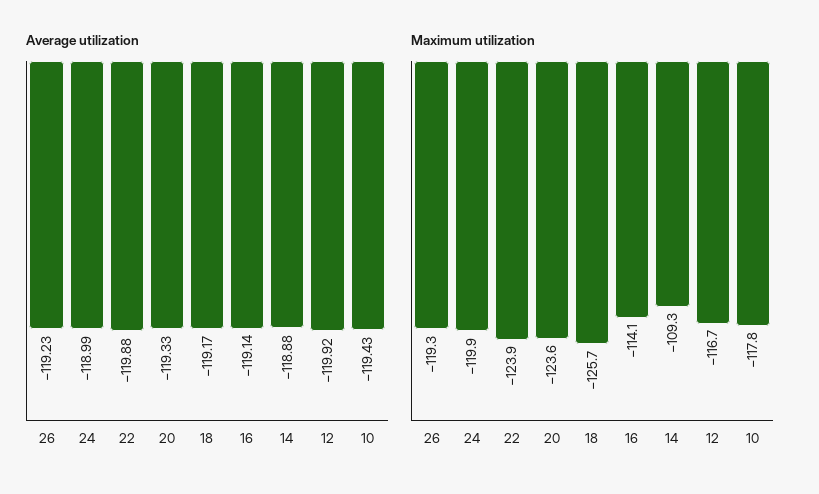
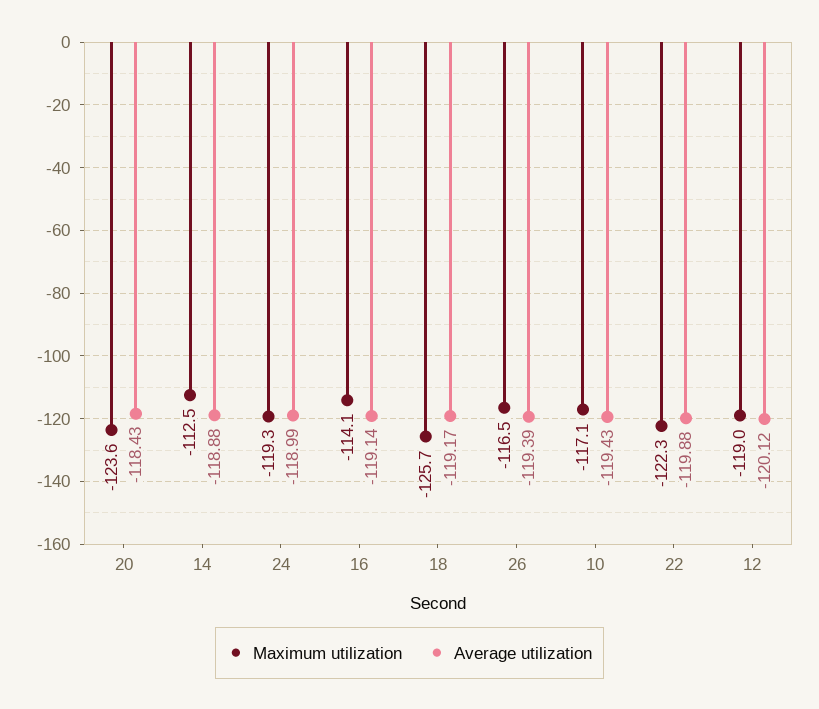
Average utilization, 26: -119.23 -> -119.39
Average utilization, 20: -119.33 -> -118.43
Average utilization, 12: -119.92 -> -120.12
Maximum utilization, 26: -119.3 -> -116.5
Maximum utilization, 24: -119.9 -> -119.3
Maximum utilization, 22: -123.9 -> -122.3
Maximum utilization, 14: -109.3 -> -112.5
Maximum utilization, 12: -116.7 -> -119
Maximum utilization, 10: -117.8 -> -117.1

